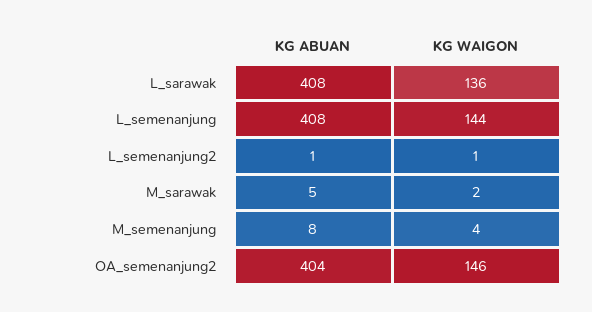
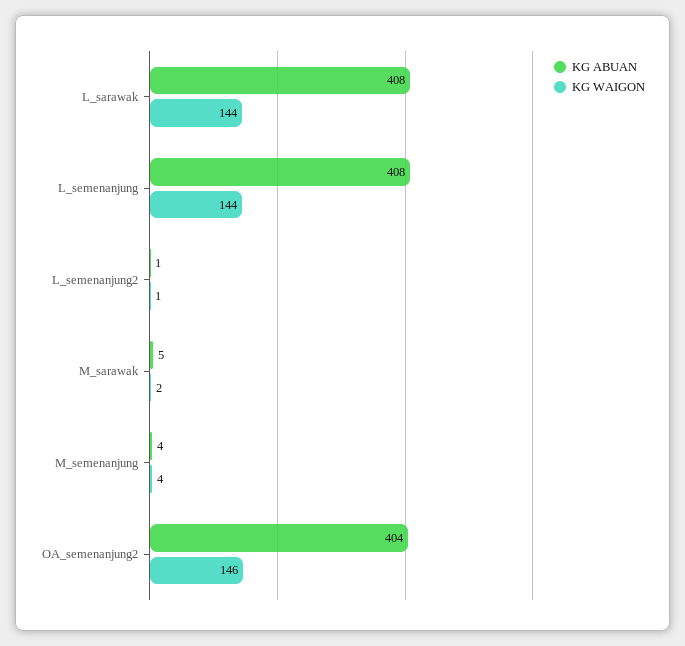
KG WAIGON, L_sarawak: 136 -> 144
KG ABUAN, M_semenanjung: 8 -> 4

